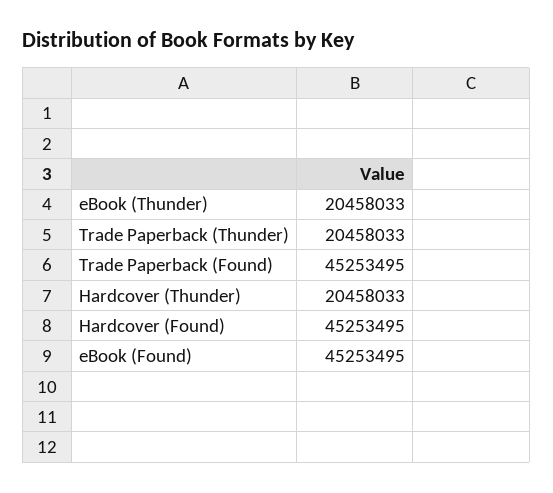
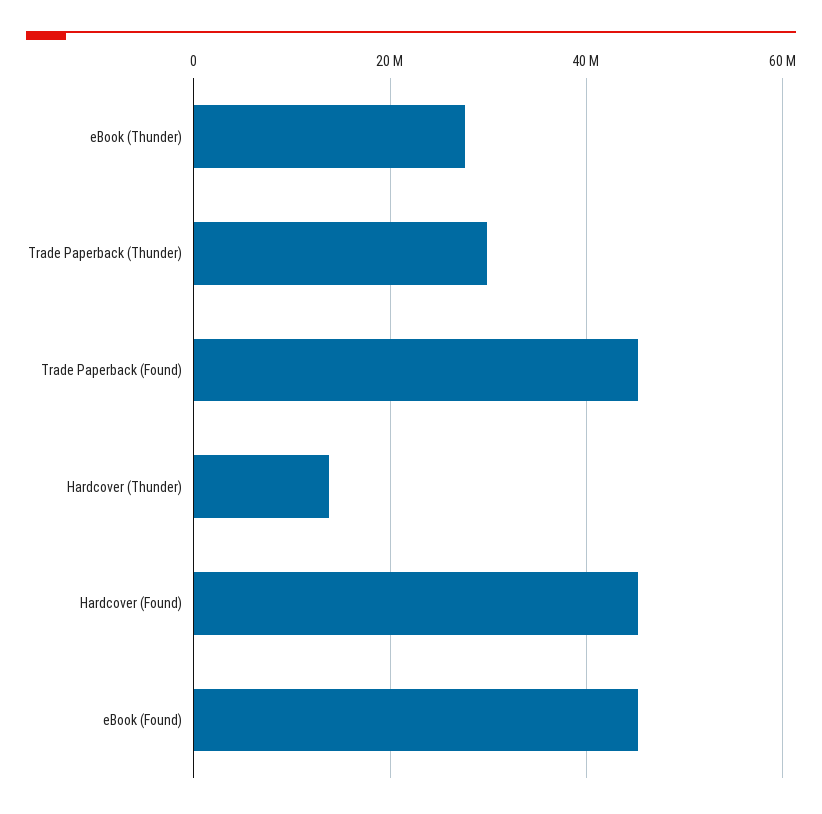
eBook (Thunder): 20458033 -> 28000000
Trade Paperback (Thunder): 20458033 -> 30000000
Hardcover (Thunder): 20458033 -> 14000000

